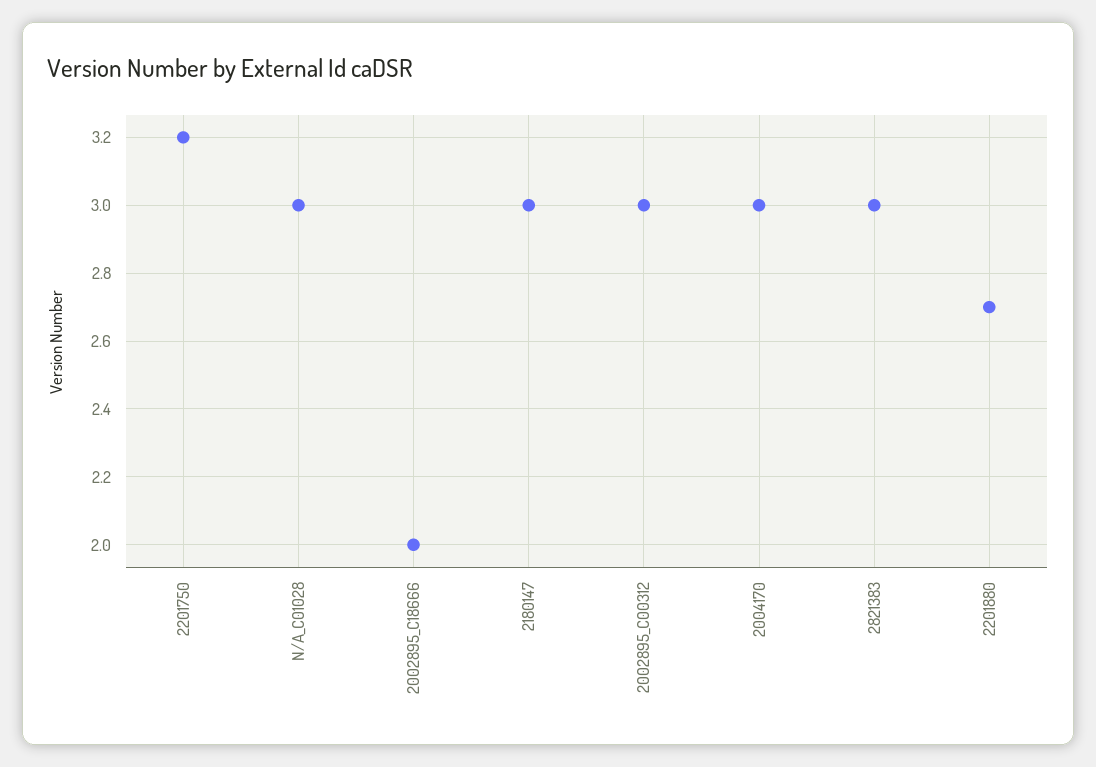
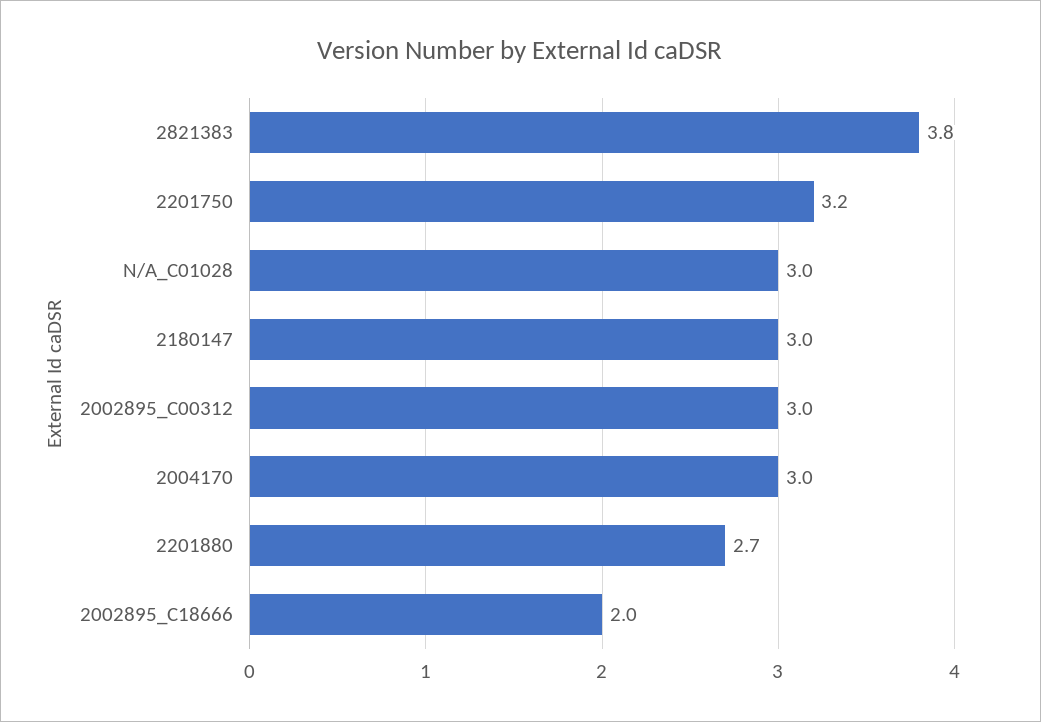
2821383: 3 -> 3.8

